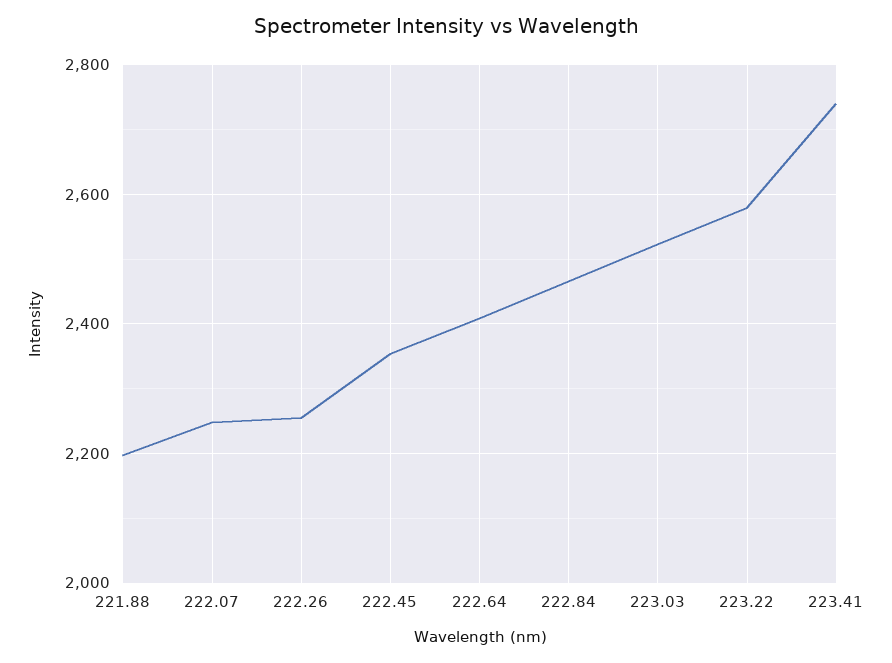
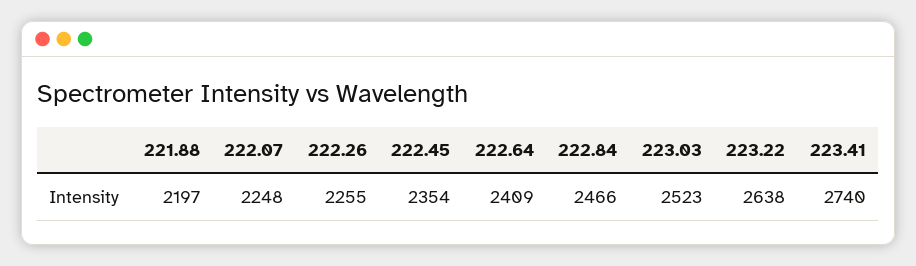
223.22: 2580 -> 2638

